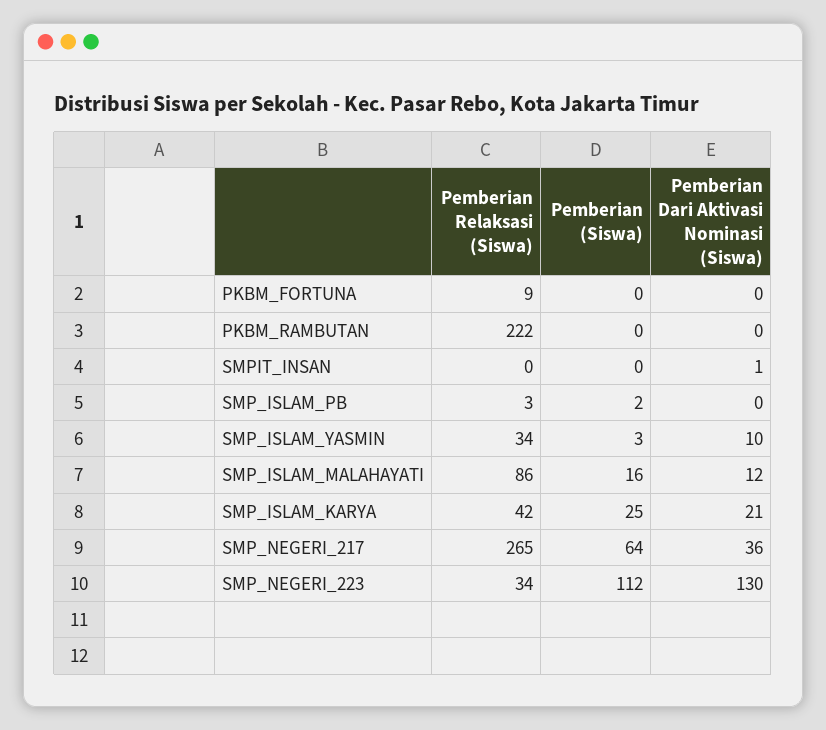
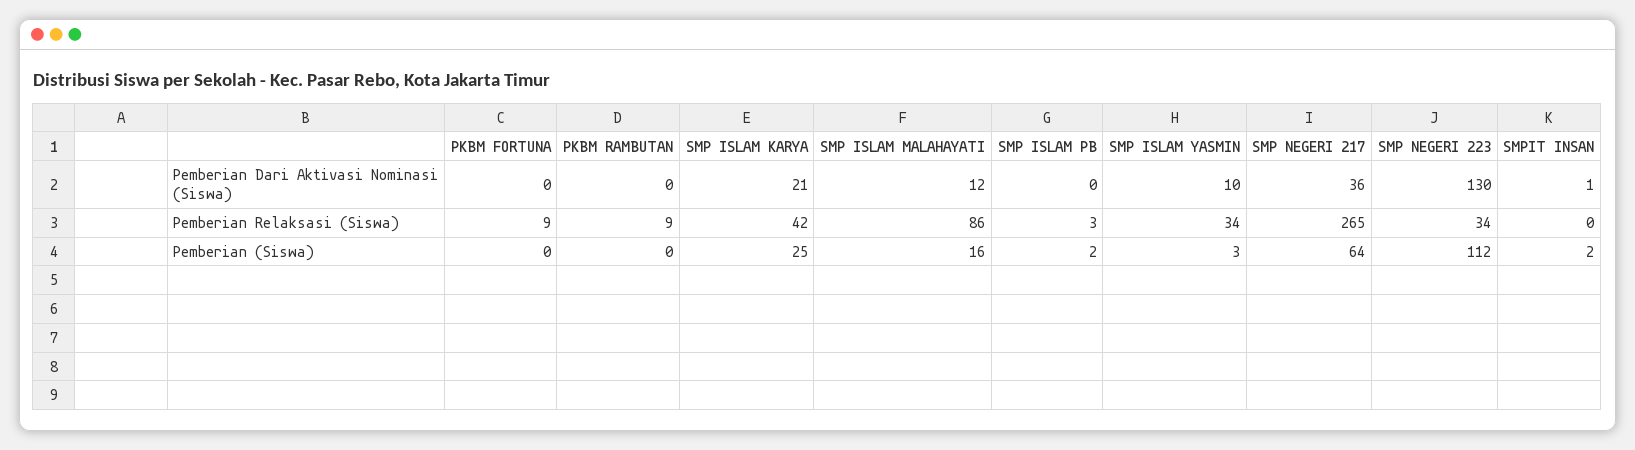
Pemberian Relaksasi (Siswa), PKBM_RAMBUTAN: 222 -> 9
Pemberian (Siswa), SMPIT_INSAN: 0 -> 2

